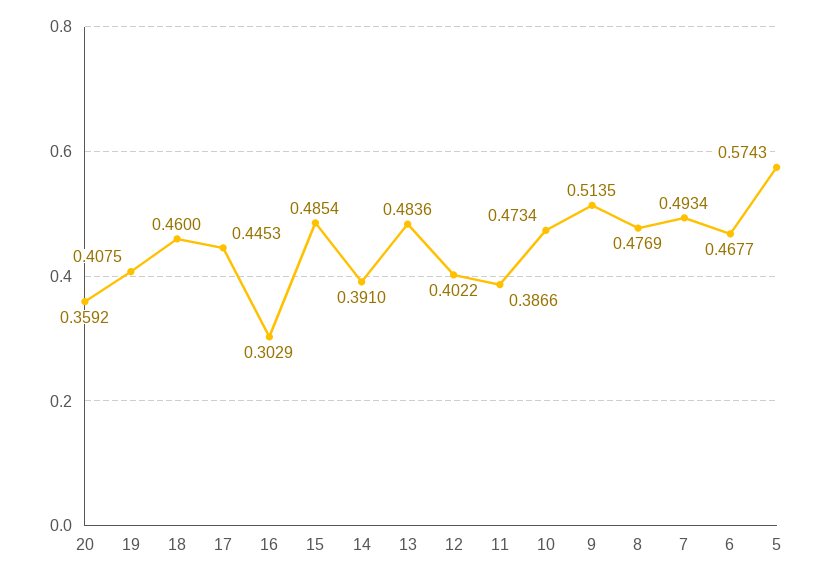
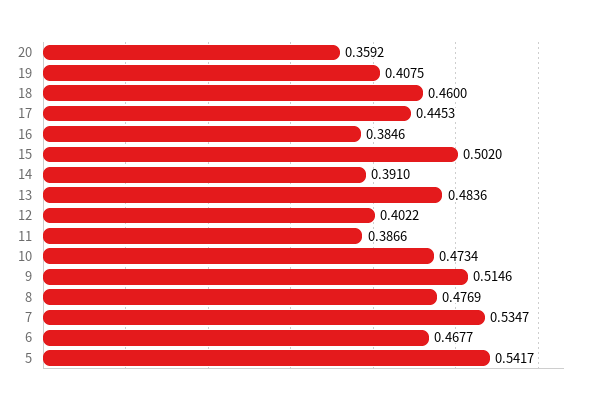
16: 0.3029 -> 0.3846
15: 0.4854 -> 0.502
9: 0.5135 -> 0.5146
7: 0.4934 -> 0.5347
5: 0.5743 -> 0.5417

